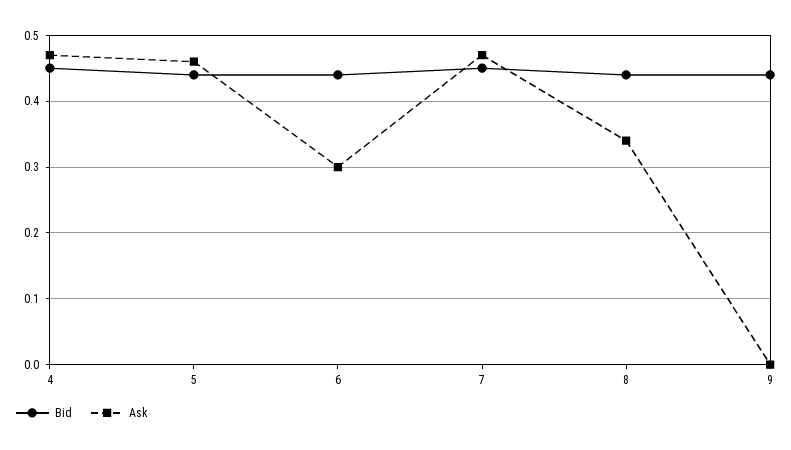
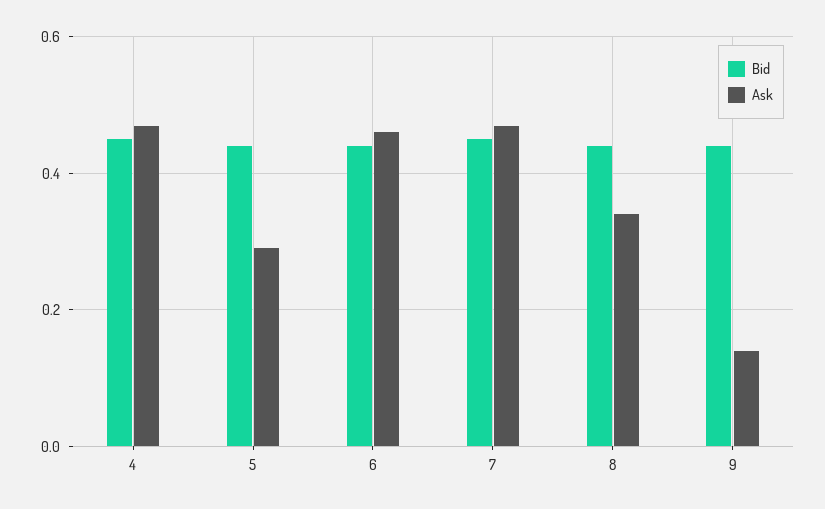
Ask, 5: 0.46 -> 0.3
Ask, 6: 0.3 -> 0.45
Ask, 9: 0 -> 0.15

